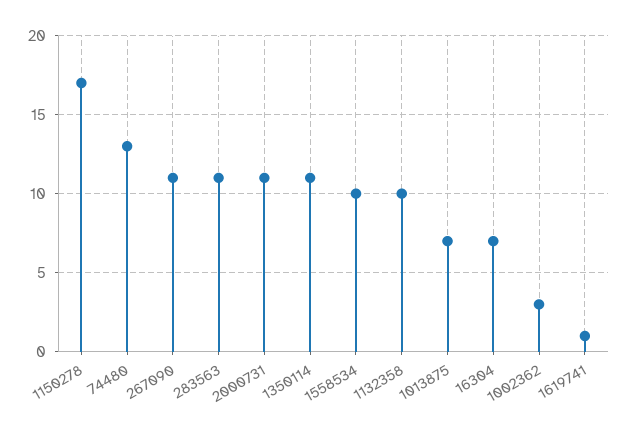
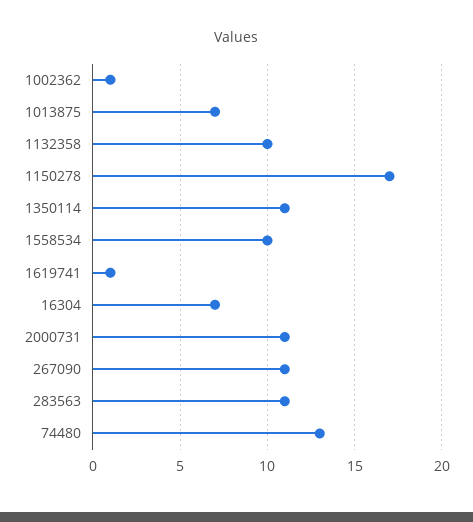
1002362: 3 -> 1

